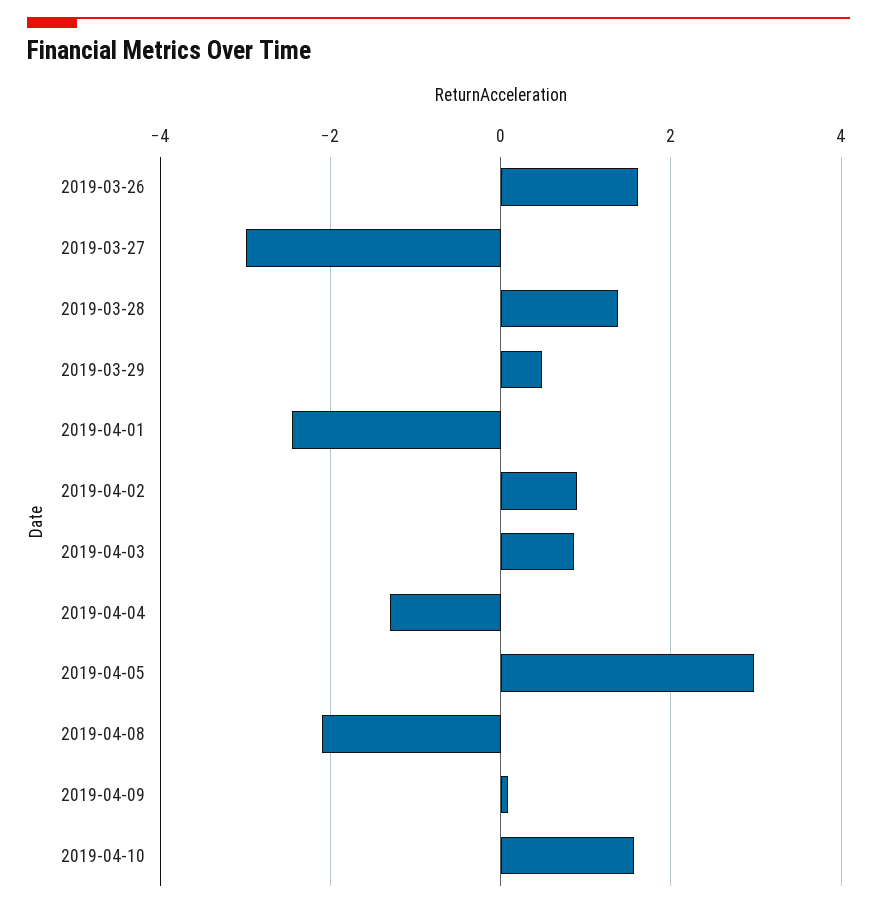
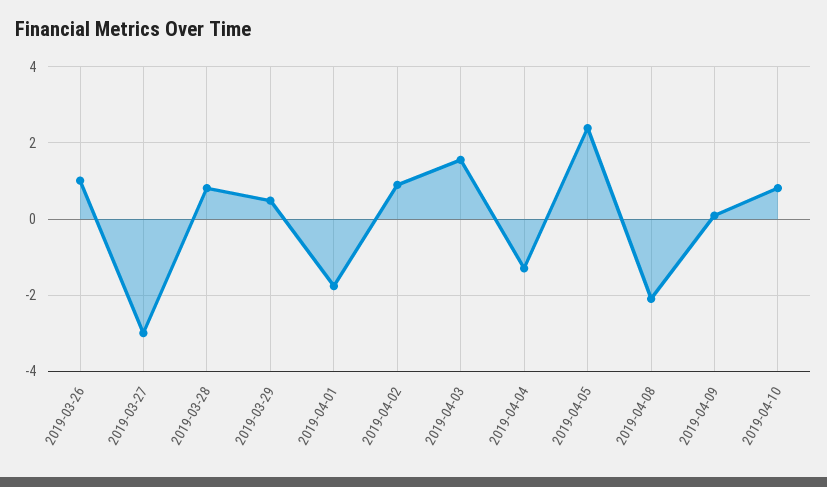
2019-03-26: 1.6 -> 1
2019-03-28: 1.4 -> 0.8
2019-04-01: -2.4 -> -1.8
2019-04-03: 0.8 -> 1.6
2019-04-05: 3 -> 2.4
2019-04-10: 1.6 -> 0.8

